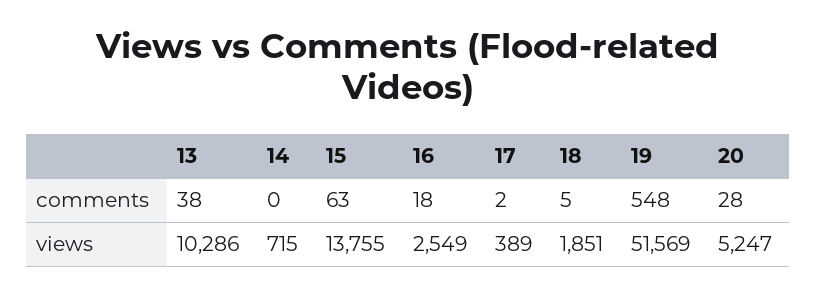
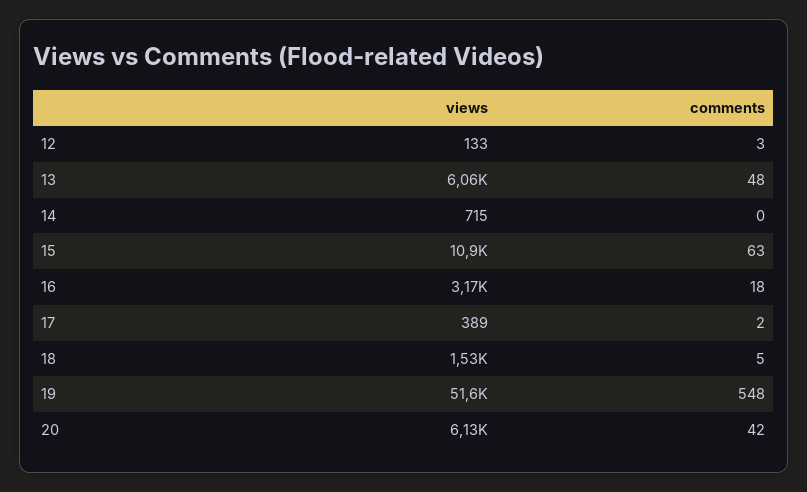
13, comments: 38 -> 48
20, comments: 28 -> 42
13, views: 10286 -> 6060
15, views: 13755 -> 10900
16, views: 2549 -> 3170
18, views: 1851 -> 1530
20, views: 5247 -> 6130
12, views: none -> 133
12, comments: none -> 3

